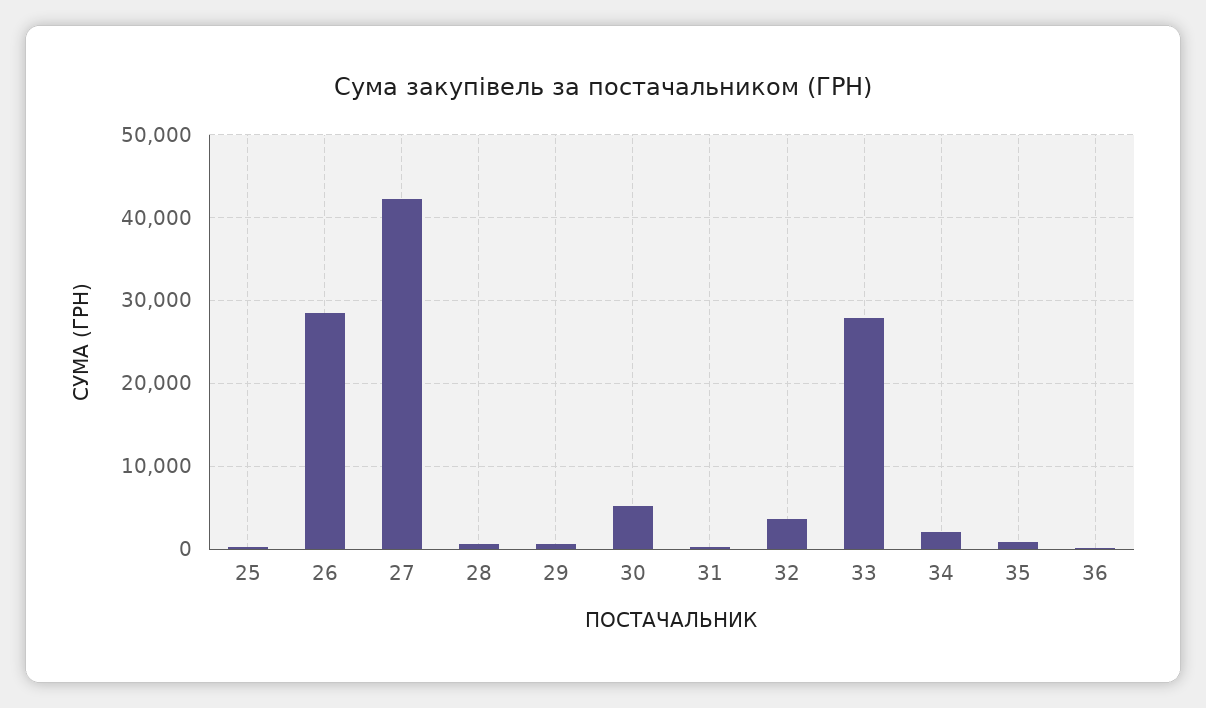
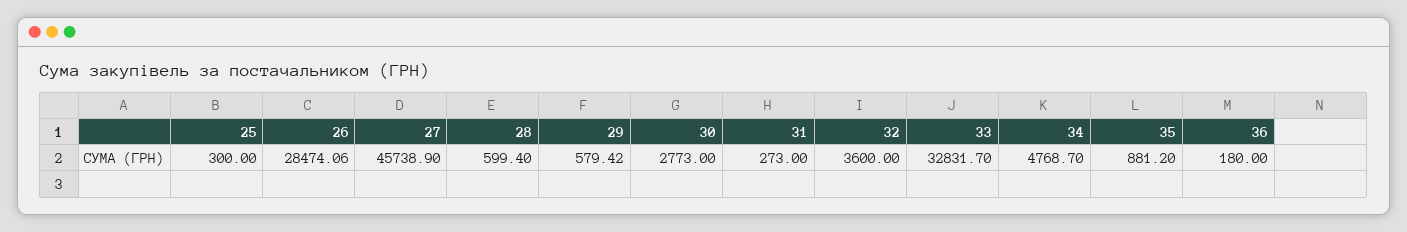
27: 42000 -> 45738.9
30: 5000 -> 2773
33: 28000 -> 32831.7
34: 2000 -> 4768.7

